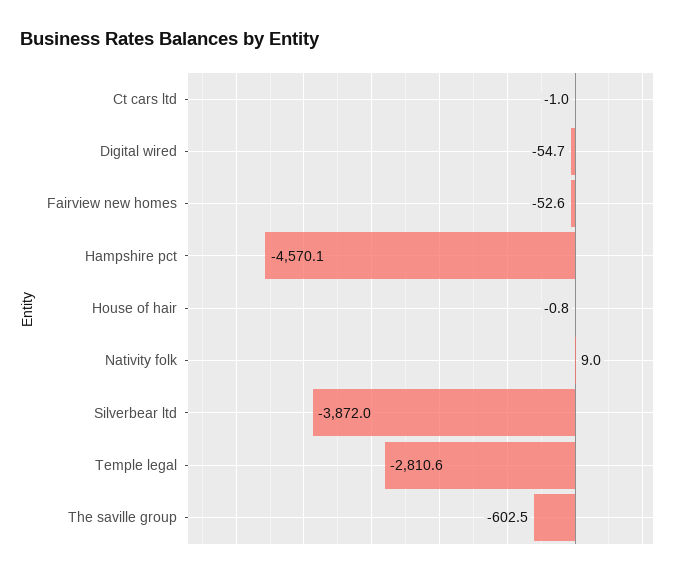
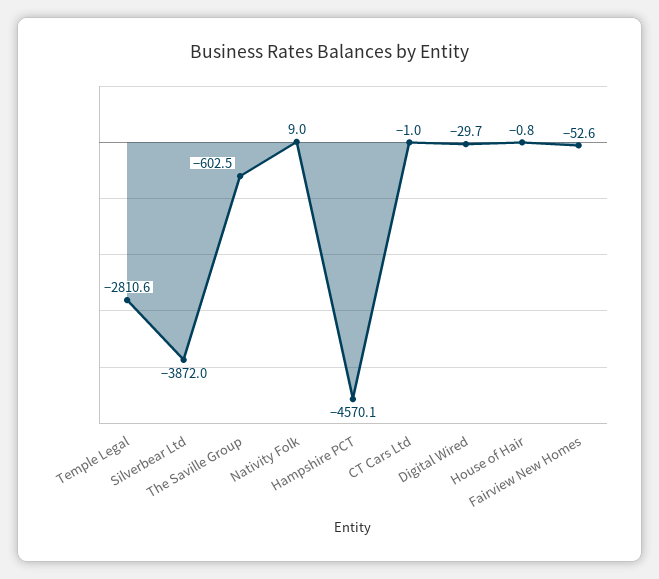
Digital wired: -54.7 -> -29.7

